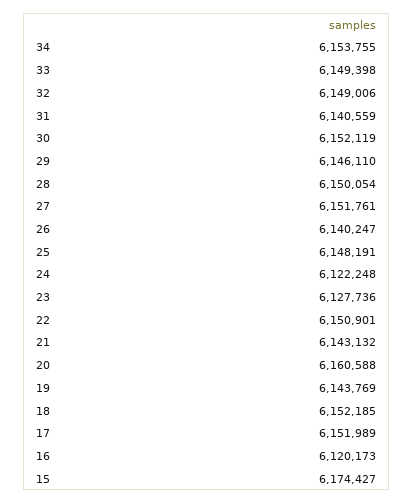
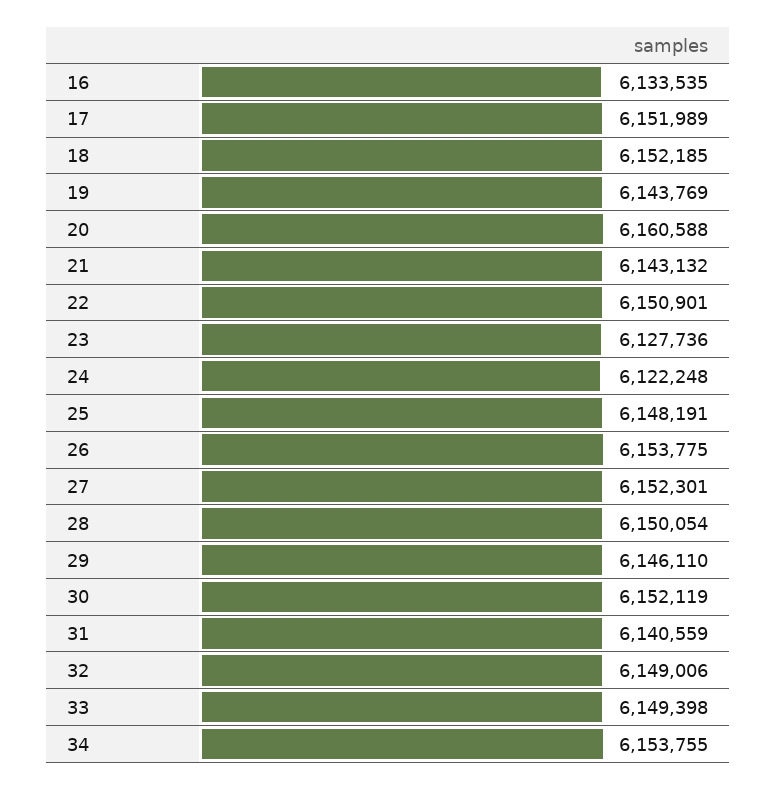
27: 6151761 -> 6152301
26: 6140247 -> 6153775
16: 6120173 -> 6133535
15: 6174427 -> none

